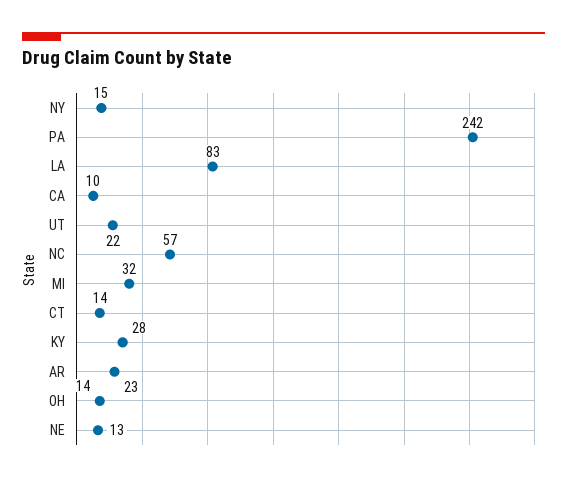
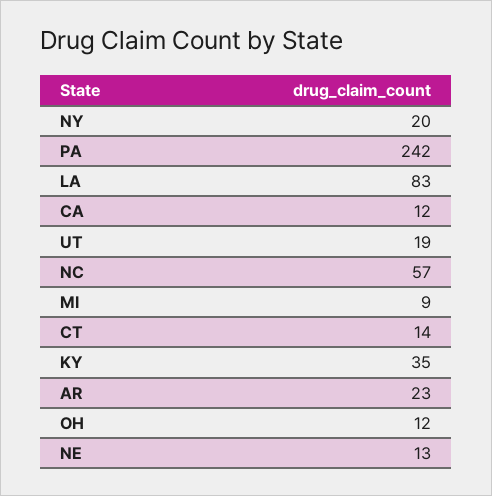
NY: 15 -> 20
CA: 10 -> 12
UT: 22 -> 19
MI: 32 -> 9
KY: 28 -> 35
OH: 14 -> 12

